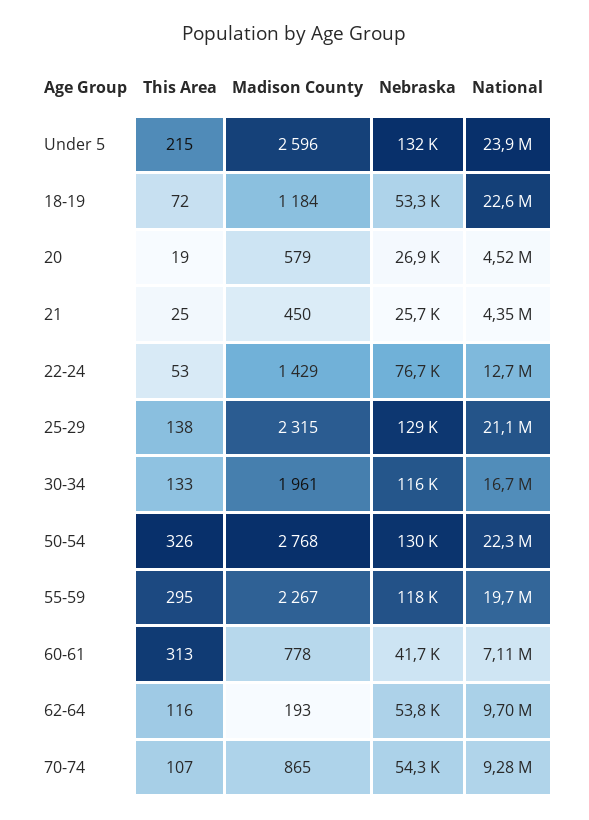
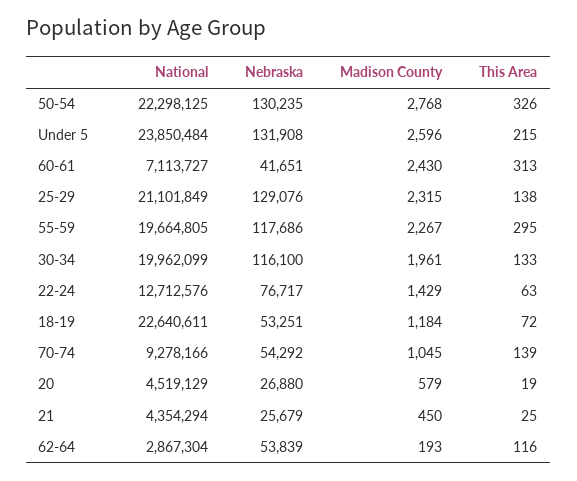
This Area, 22-24: 53 -> 63
National, 30-34: 16700000 -> 19962099
Madison County, 60-61: 778 -> 2430
National, 62-64: 9700000 -> 2867304
This Area, 70-74: 107 -> 139
Madison County, 70-74: 865 -> 1045

